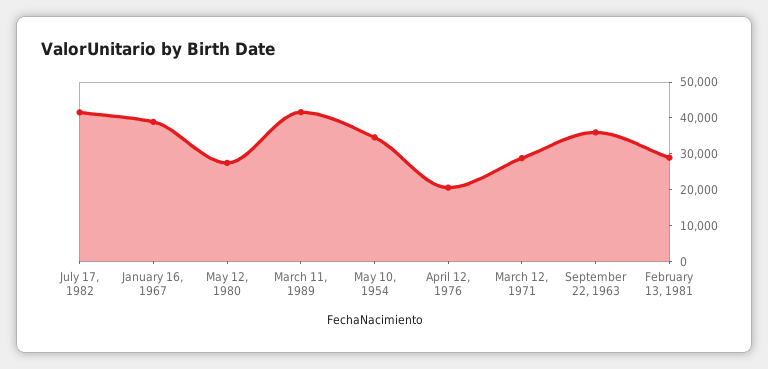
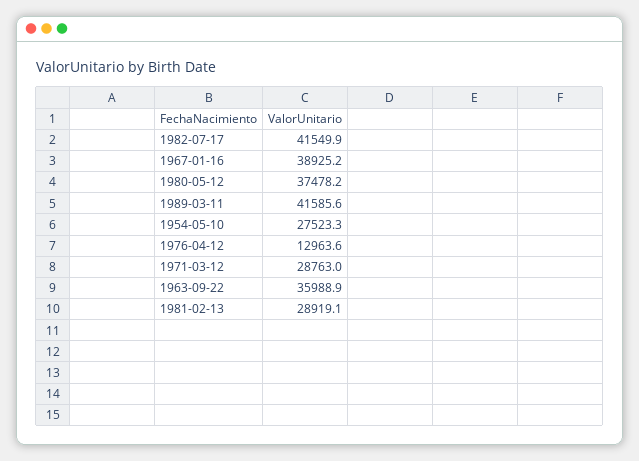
May 12, 1980: 27500 -> 37478.2
May 10, 1954: 35000 -> 27523.3
April 12, 1976: 20000 -> 12963.6

